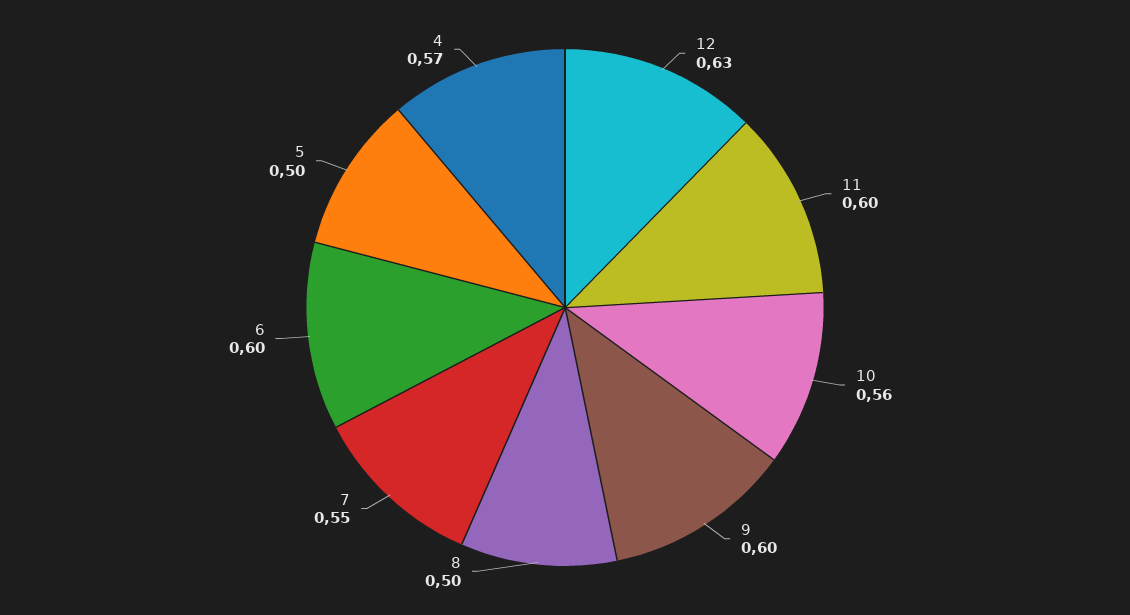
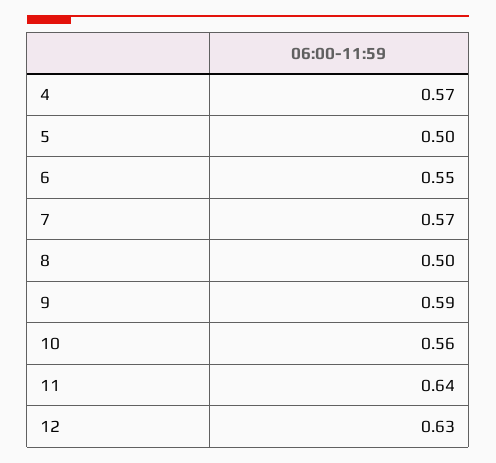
11: 0.6 -> 0.64
9: 0.6 -> 0.59
7: 0.55 -> 0.57
6: 0.6 -> 0.55

